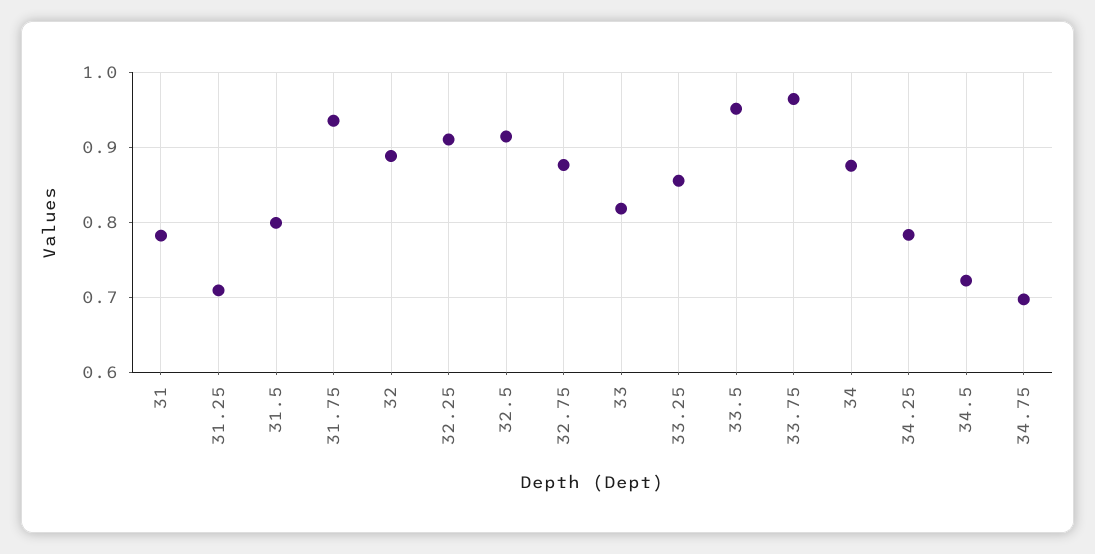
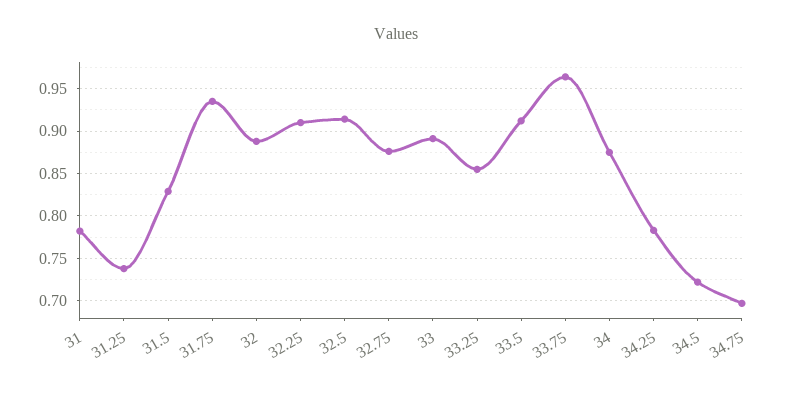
31.25: 0.71 -> 0.74
31.5: 0.8 -> 0.83
33: 0.82 -> 0.89
33.5: 0.95 -> 0.91

